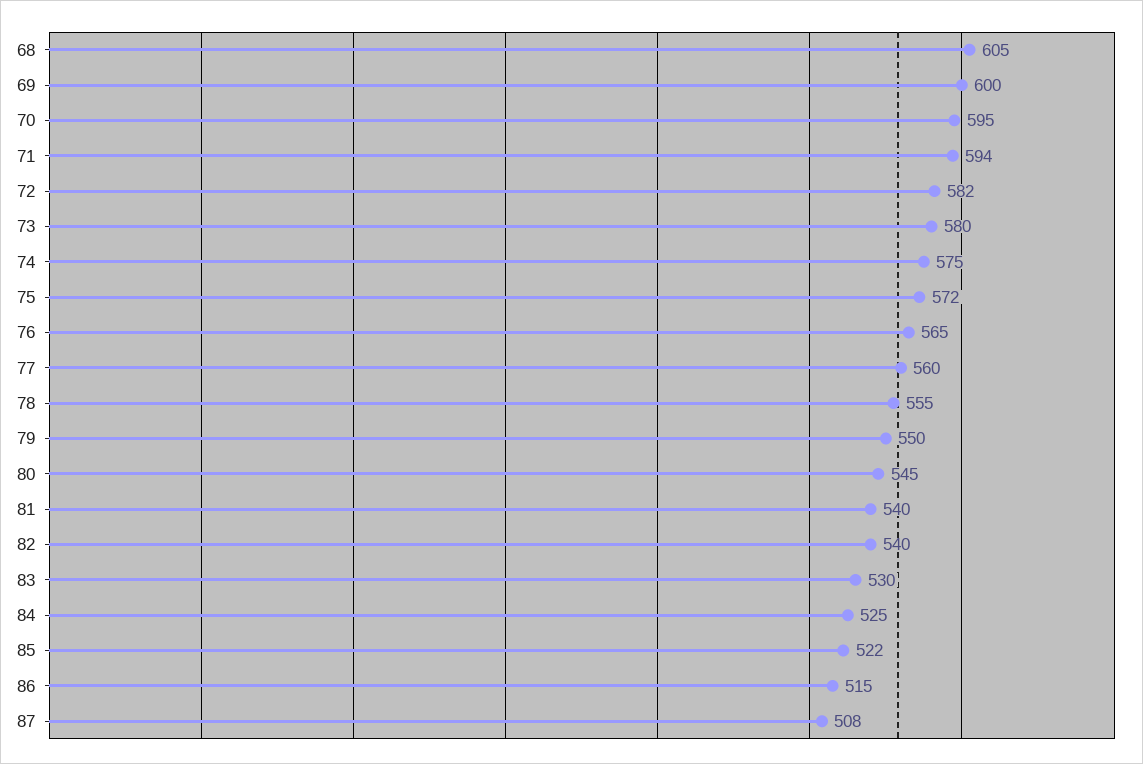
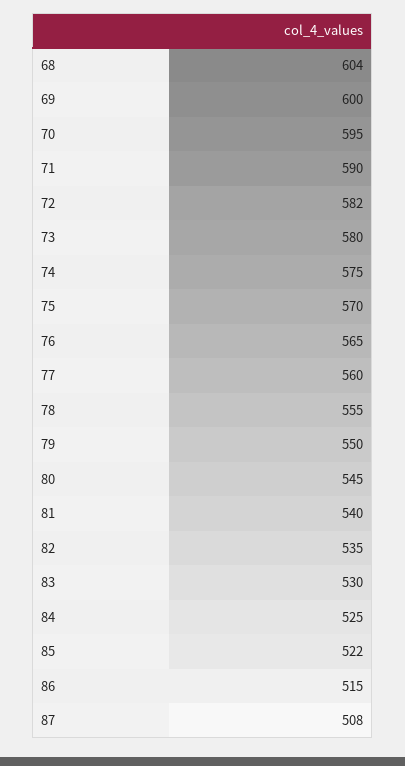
68: 605 -> 604
71: 594 -> 590
75: 572 -> 570
82: 540 -> 535

